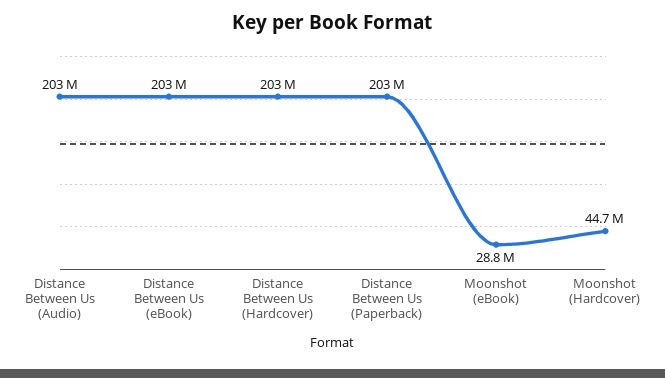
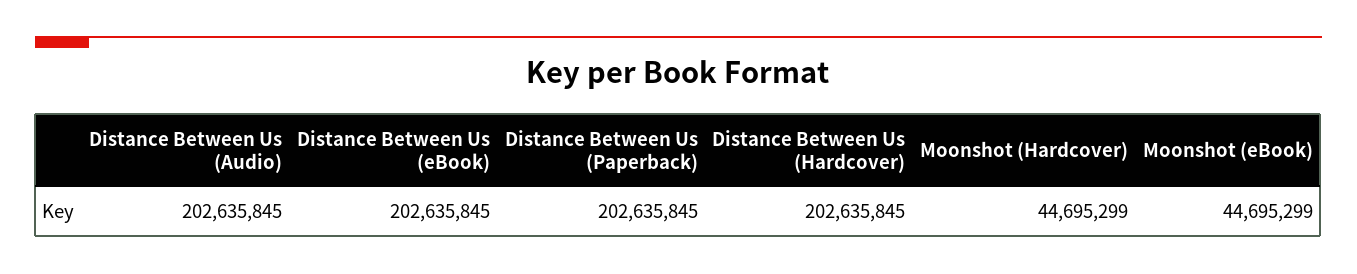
Moonshot (eBook): 28800000 -> 44695299

